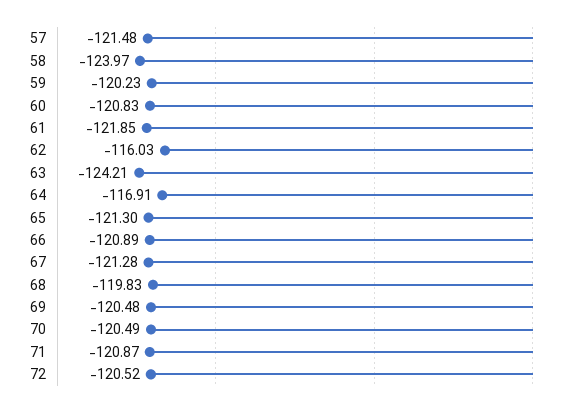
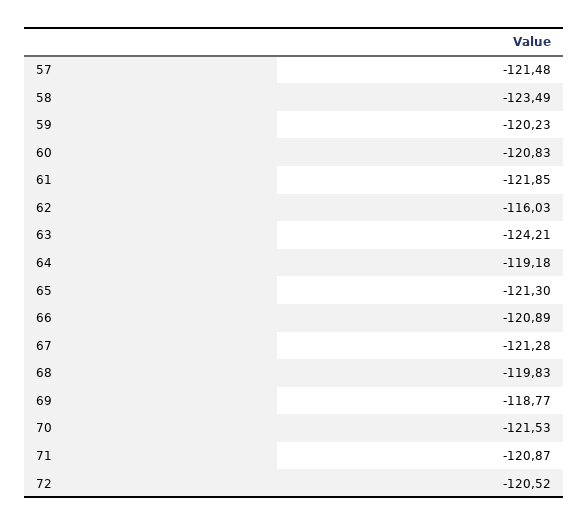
58: -123.97 -> -123.49
64: -116.91 -> -119.18
69: -120.48 -> -118.77
70: -120.49 -> -121.53

